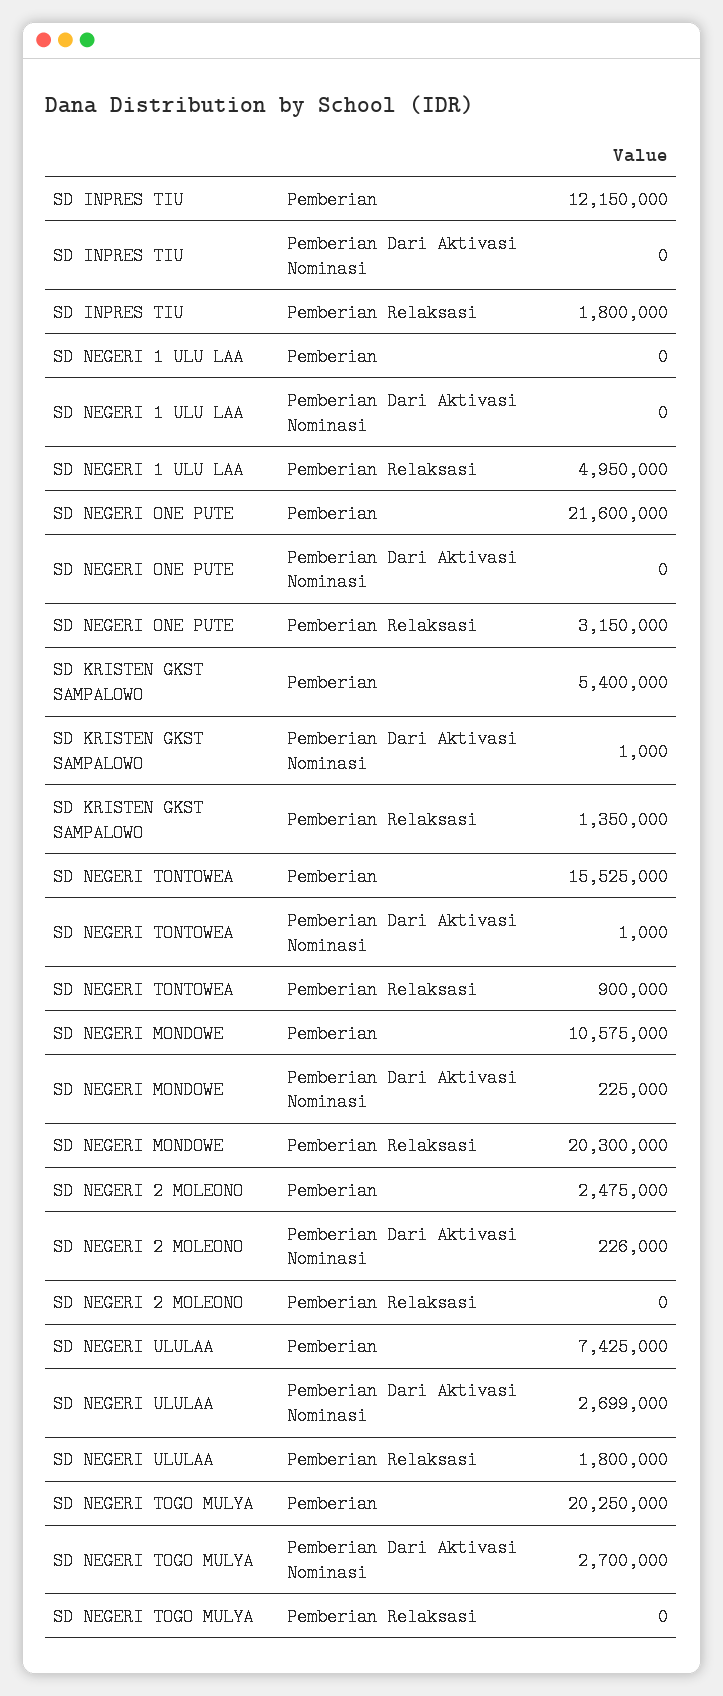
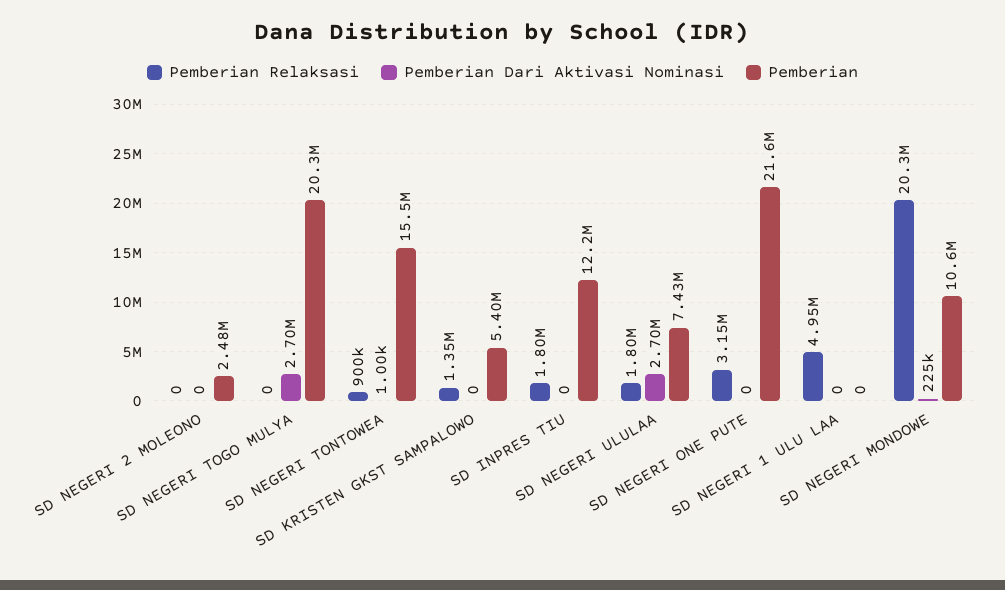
Pemberian Dari Aktivasi Nominasi, SD KRISTEN GKST SAMPALOWO: 1000 -> 0
Pemberian Dari Aktivasi Nominasi, SD NEGERI 2 MOLEONO: 226000 -> 0

